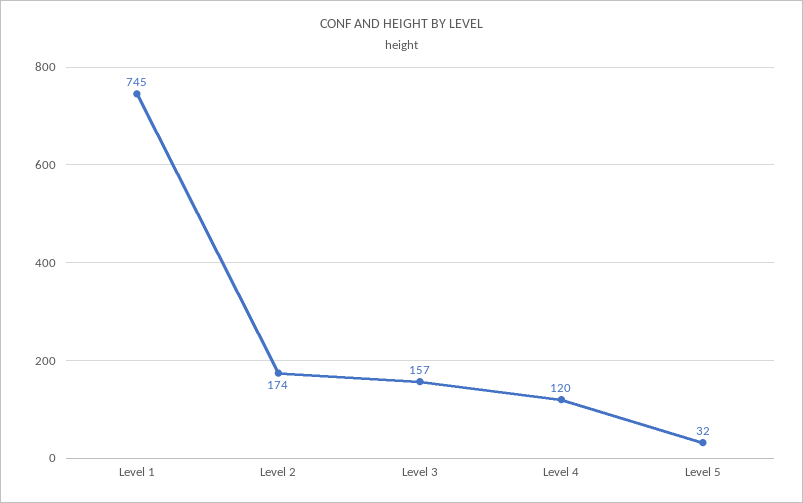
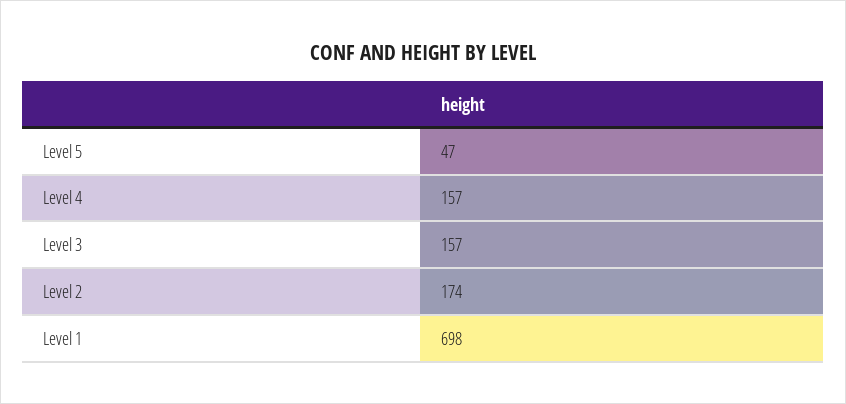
Level 1: 745 -> 698
Level 4: 120 -> 157
Level 5: 32 -> 47

